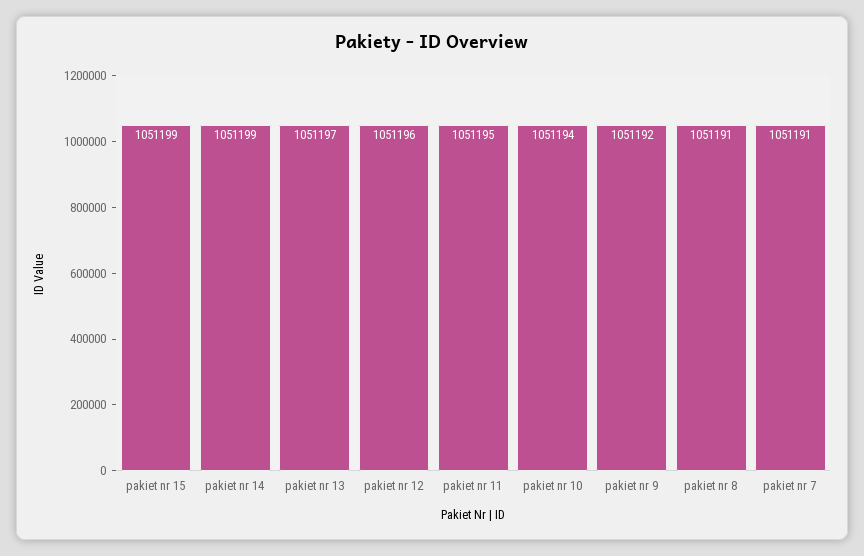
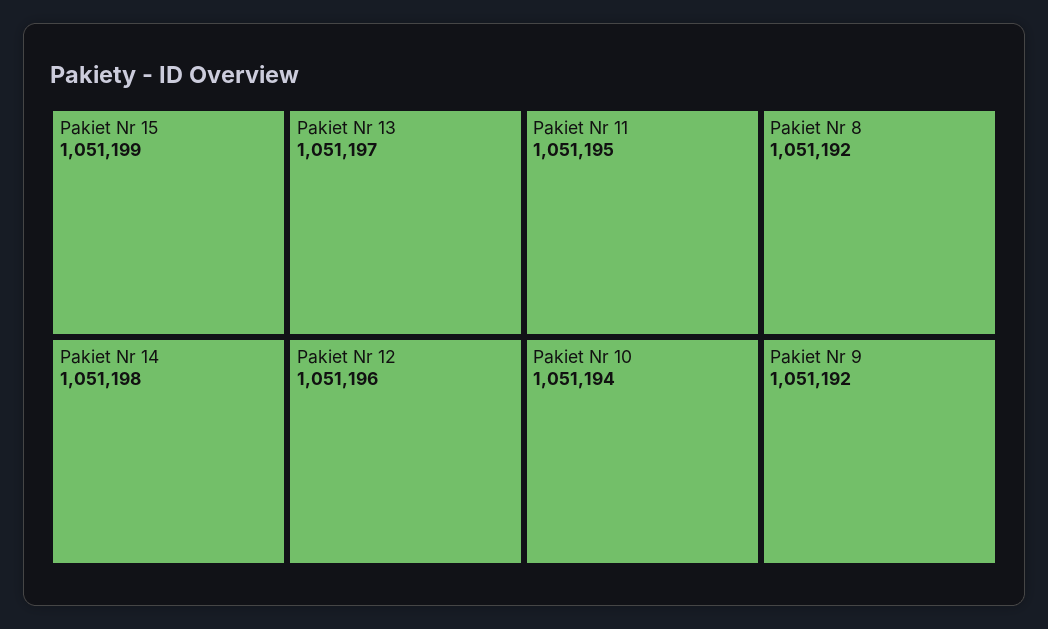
pakiet nr 14: 1051199 -> 1051198
pakiet nr 8: 1051191 -> 1051192
pakiet nr 7: 1051191 -> none

